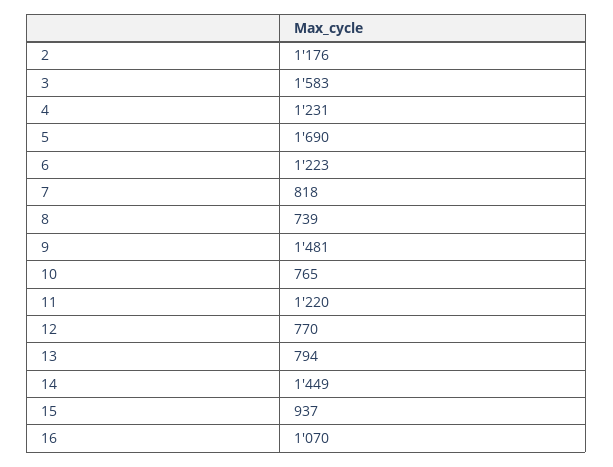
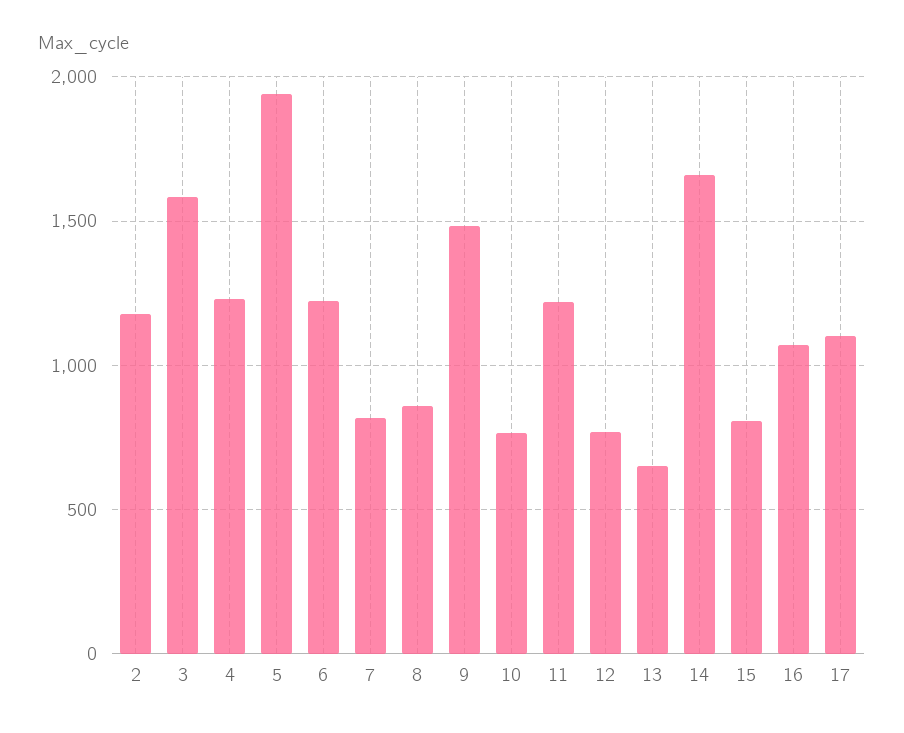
5: 1690 -> 1950
8: 739 -> 850
13: 794 -> 650
14: 1449 -> 1650
15: 937 -> 800
17: none -> 1100

